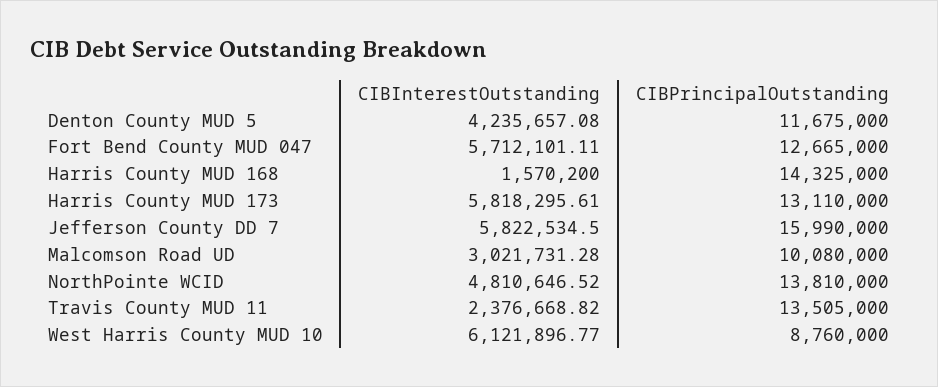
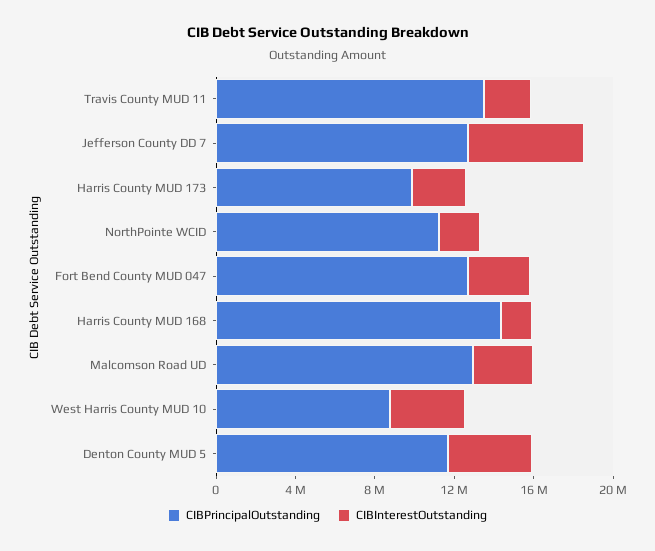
CIBInterestOutstanding, Fort Bend County MUD 047: 5712101.11 -> 3000000
CIBInterestOutstanding, Harris County MUD 173: 5818295.61 -> 3000000
CIBPrincipalOutstanding, Harris County MUD 173: 13110000 -> 10000000
CIBPrincipalOutstanding, Jefferson County DD 7: 15990000 -> 13000000
CIBPrincipalOutstanding, Malcomson Road UD: 10080000 -> 13000000
CIBInterestOutstanding, NorthPointe WCID: 4810646.52 -> 2000000
CIBPrincipalOutstanding, NorthPointe WCID: 13810000 -> 11000000
CIBInterestOutstanding, West Harris County MUD 10: 6121896.77 -> 4000000

